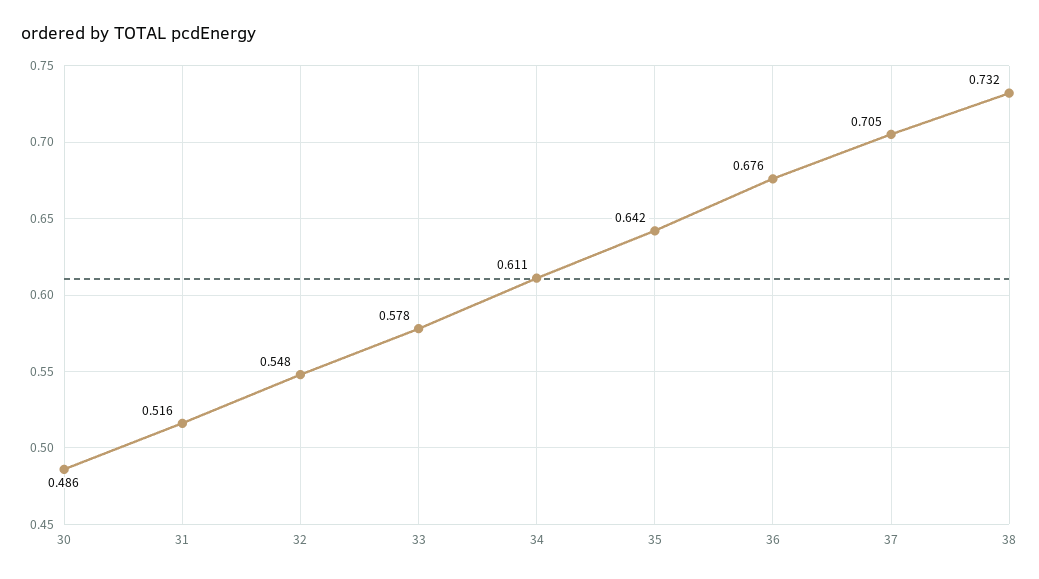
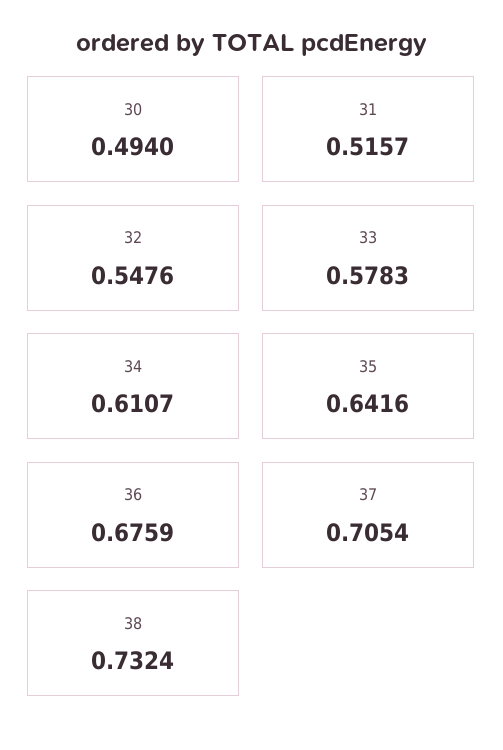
30: 0.486 -> 0.494

